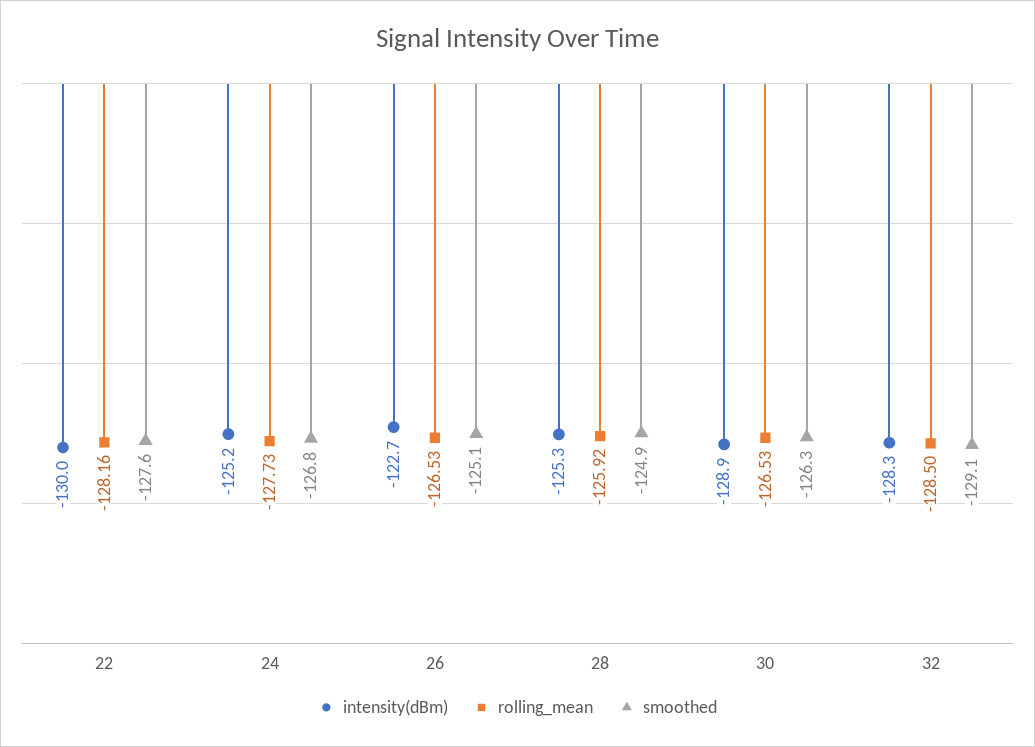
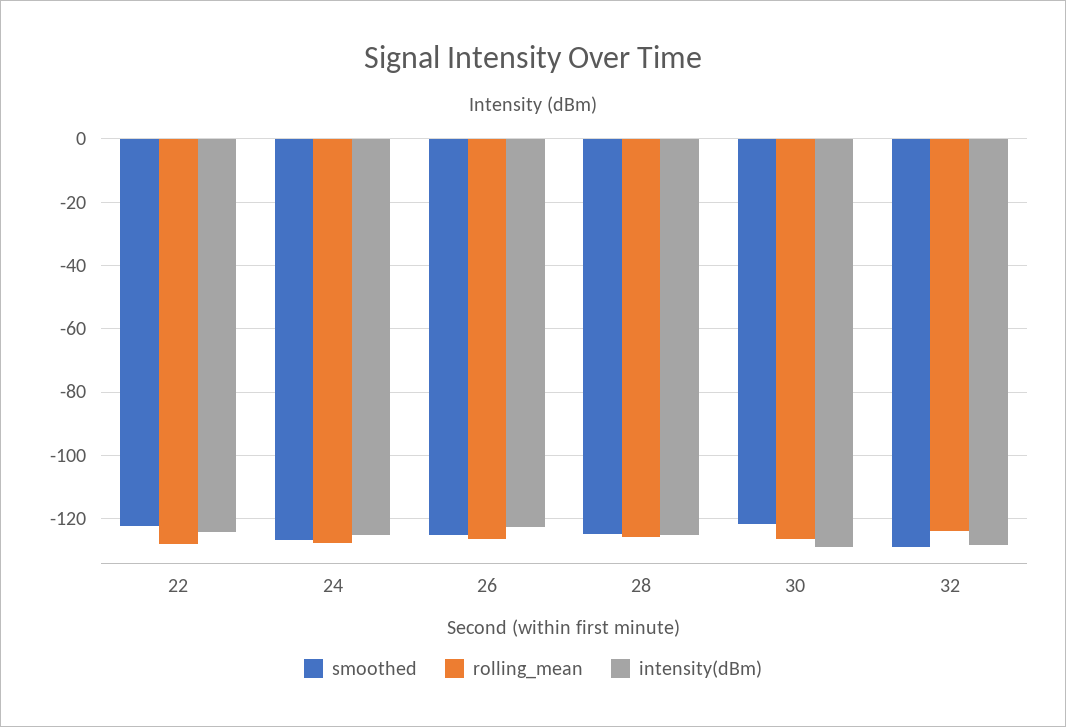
intensity(dBm), 22: -130 -> -124
smoothed, 22: -127.6 -> -122
smoothed, 30: -126.3 -> -122
rolling_mean, 32: -128.5 -> -124

